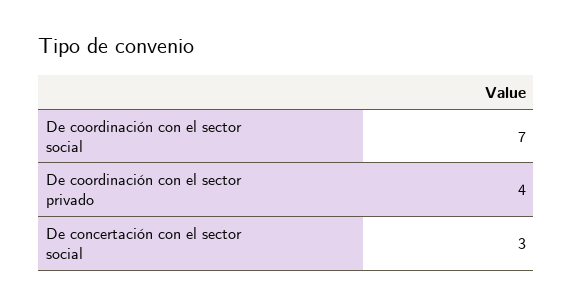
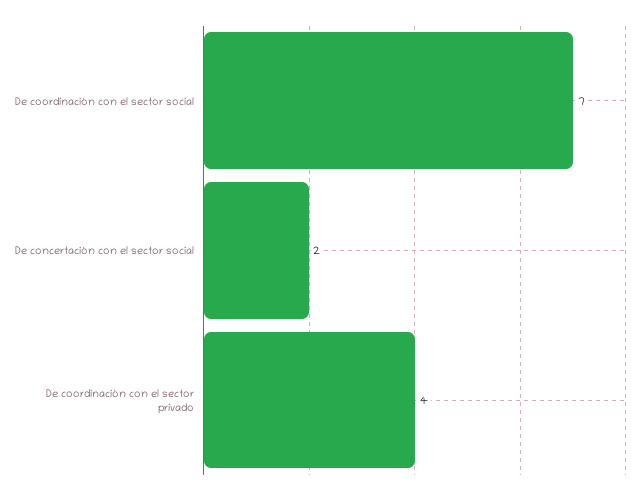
De concertación con el sector social: 3 -> 2

